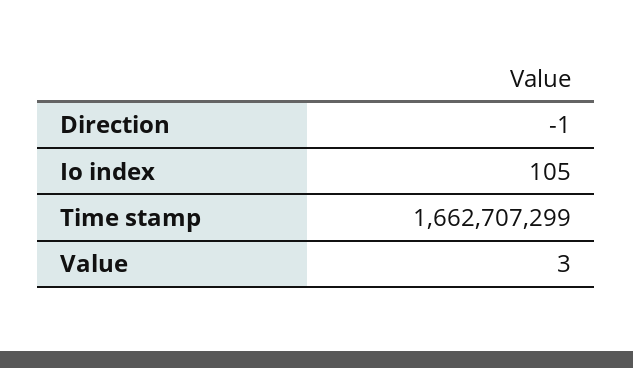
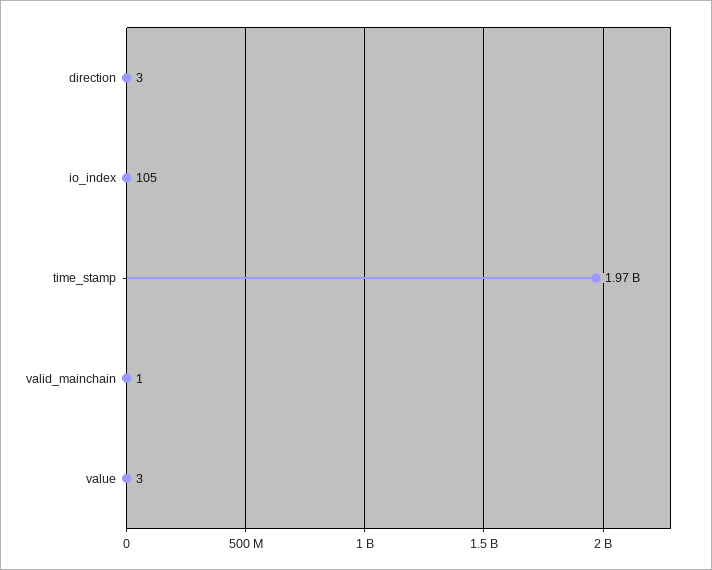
Direction: -1 -> 3
Time stamp: 1662707299 -> 1970000000
valid_mainchain: none -> 1

